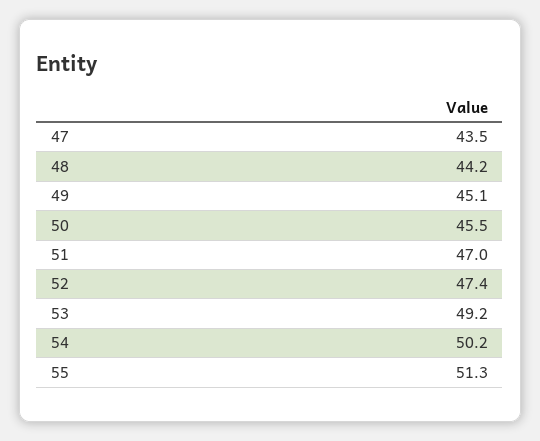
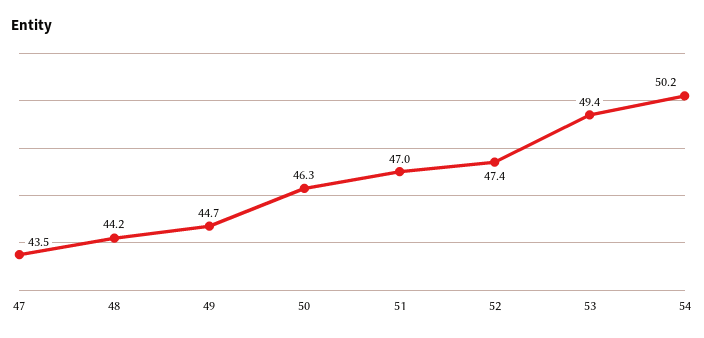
49: 45.1 -> 44.7
50: 45.5 -> 46.3
53: 49.2 -> 49.4
55: 51.3 -> none

